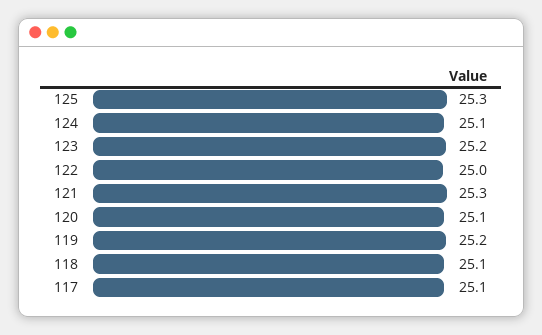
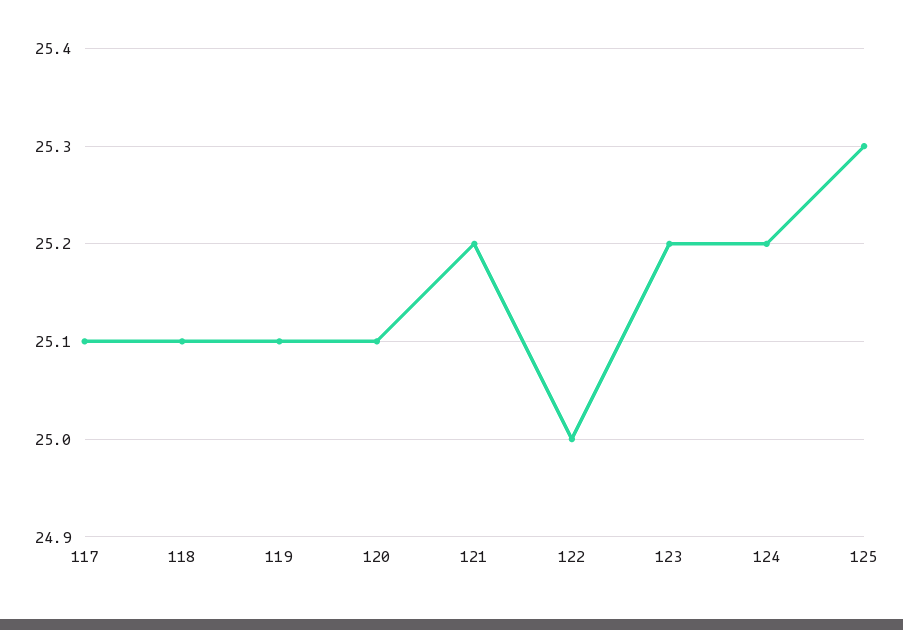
124: 25.1 -> 25.2
121: 25.3 -> 25.2
119: 25.2 -> 25.1

